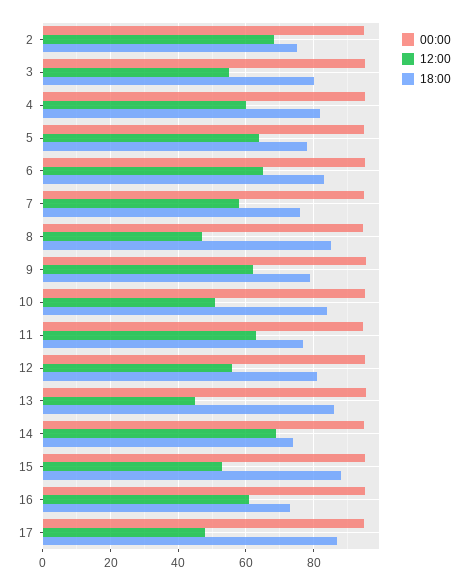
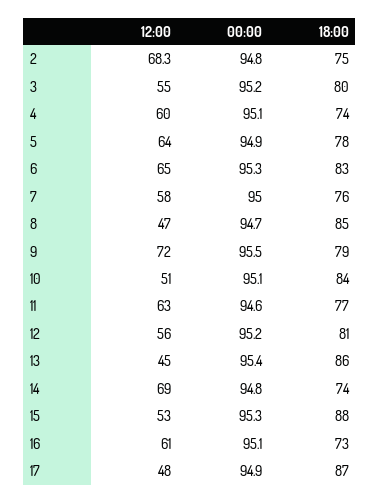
18:00, 4: 82 -> 74
12:00, 9: 62 -> 72

